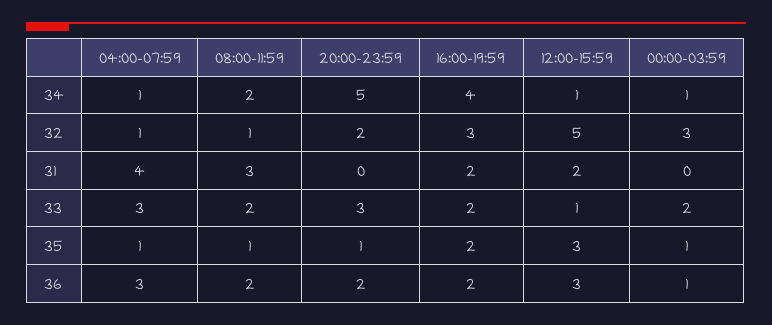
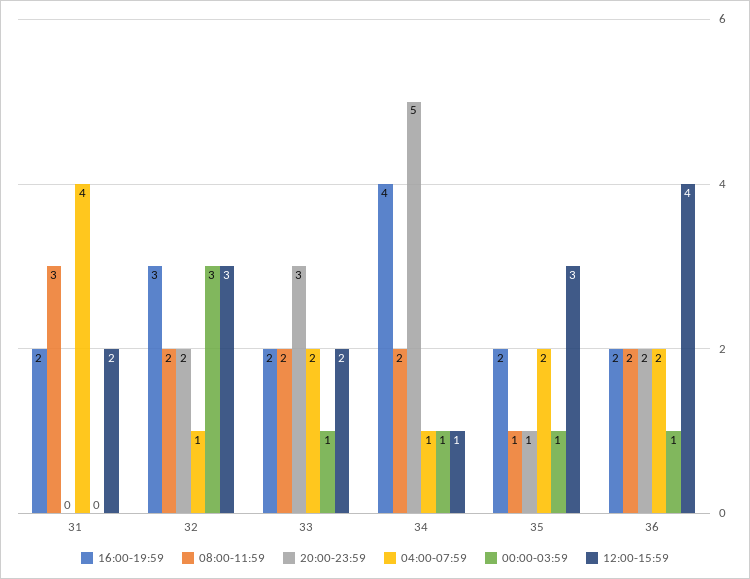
08:00-11:59, 32: 1 -> 2
12:00-15:59, 32: 5 -> 3
04:00-07:59, 33: 3 -> 2
12:00-15:59, 33: 1 -> 2
00:00-03:59, 33: 2 -> 1
04:00-07:59, 35: 1 -> 2
04:00-07:59, 36: 3 -> 2
12:00-15:59, 36: 3 -> 4

